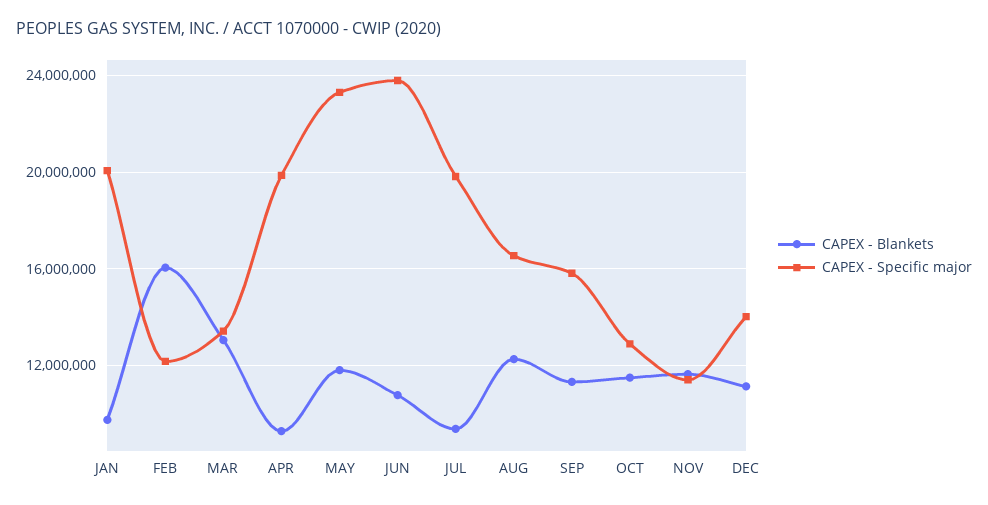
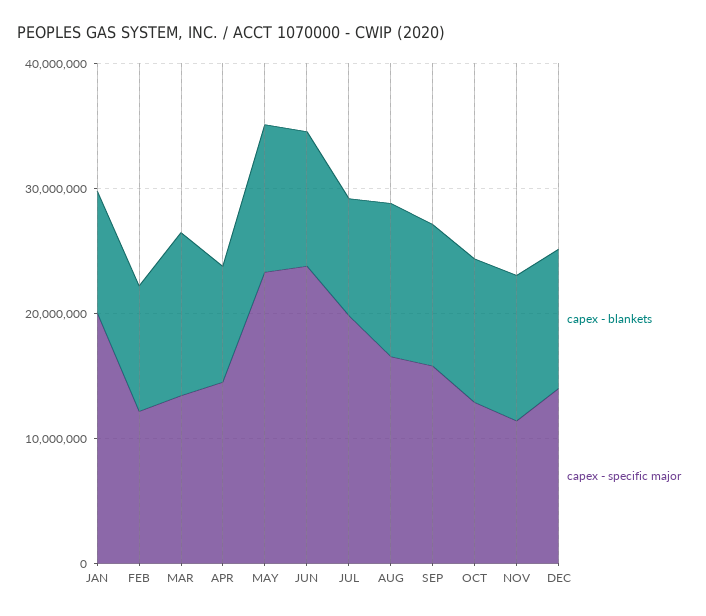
CAPEX - Blankets, FEB: 16000000 -> 10000000
CAPEX - Specific major, APR: 20000000 -> 14000000

